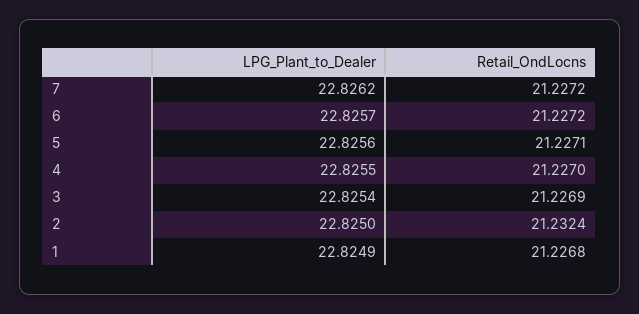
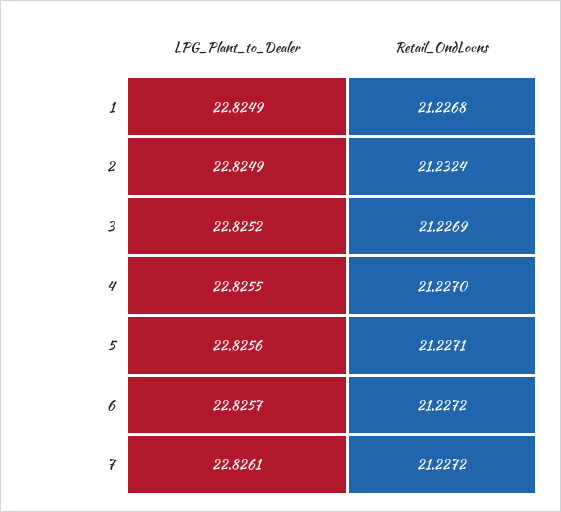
LPG_Plant_to_Dealer, 7: 22.8262 -> 22.8261
LPG_Plant_to_Dealer, 3: 22.8254 -> 22.8252
LPG_Plant_to_Dealer, 2: 22.825 -> 22.8249

